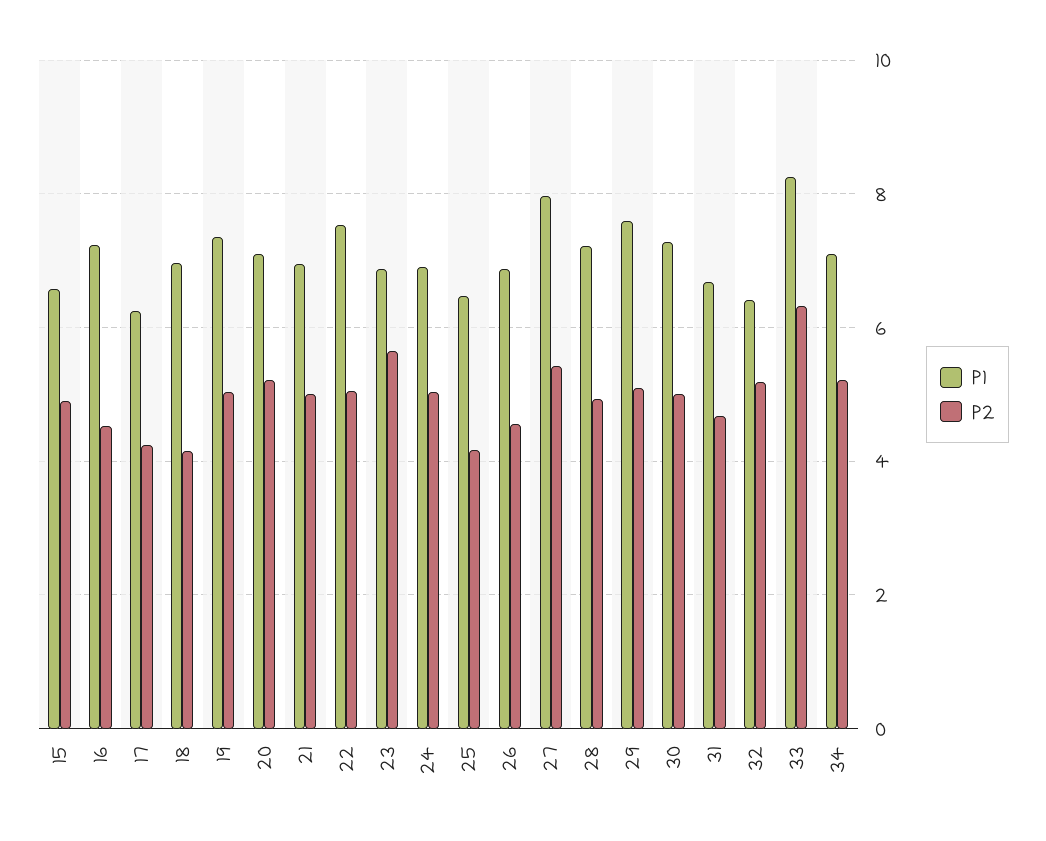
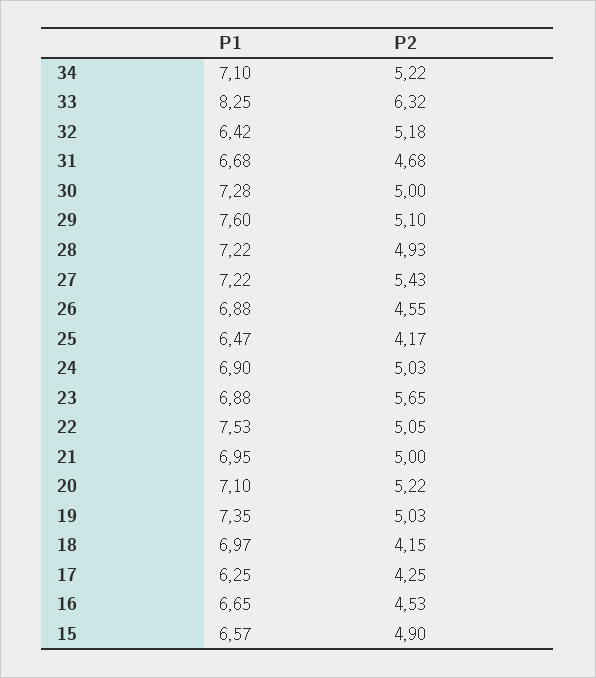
P1, 16: 7.2 -> 6.65
P1, 27: 8 -> 7.22

